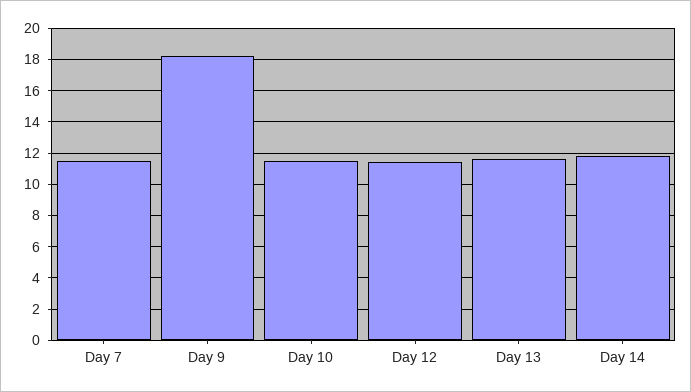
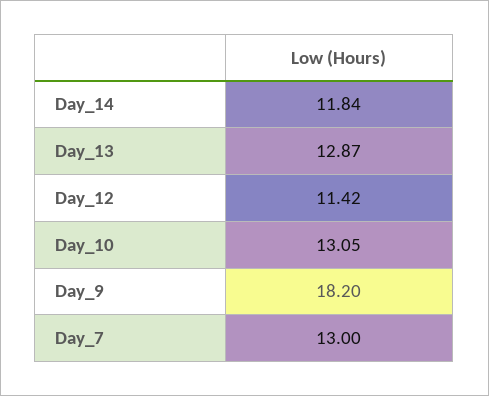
Day 7: 11.5 -> 13
Day 10: 11.5 -> 13.05
Day 13: 11.5 -> 12.87

